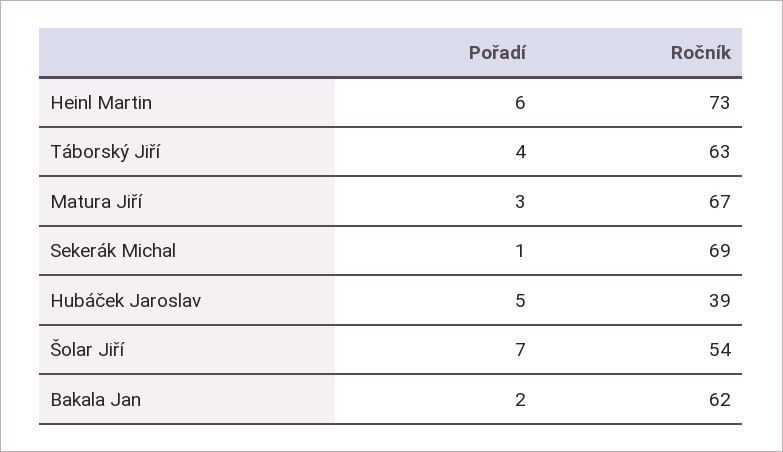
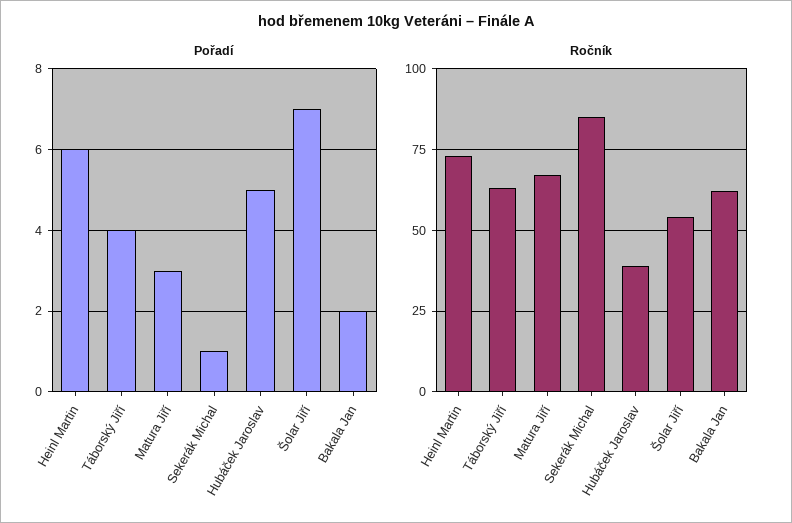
Ročník, Sekerák Michal: 69 -> 85

